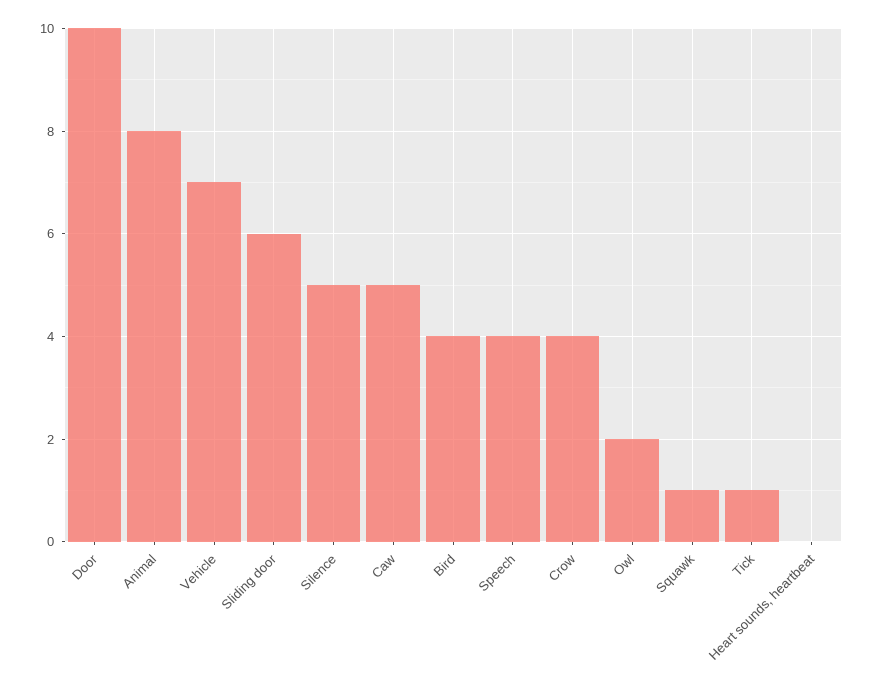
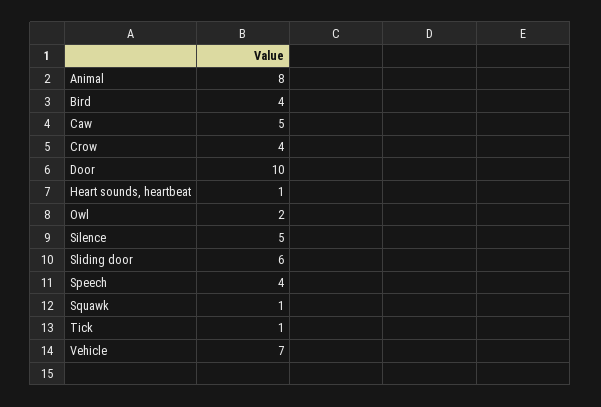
Heart sounds, heartbeat: 0 -> 1

